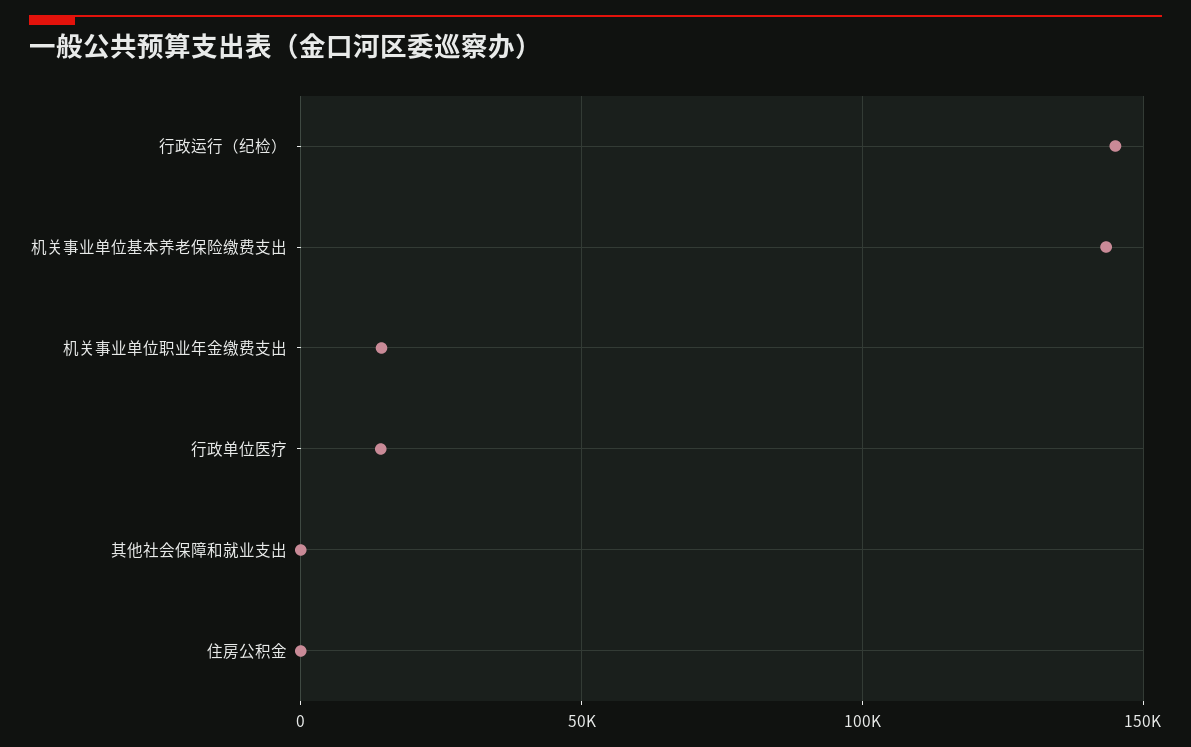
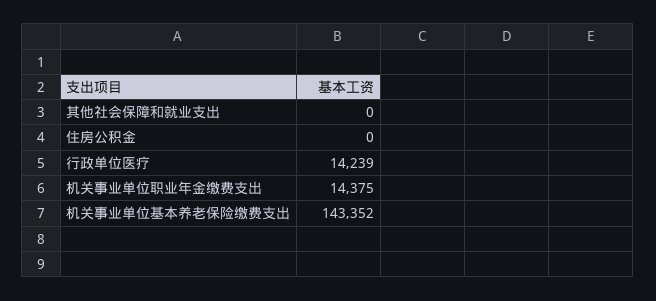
行政运行（纪检）: 145000 -> none

